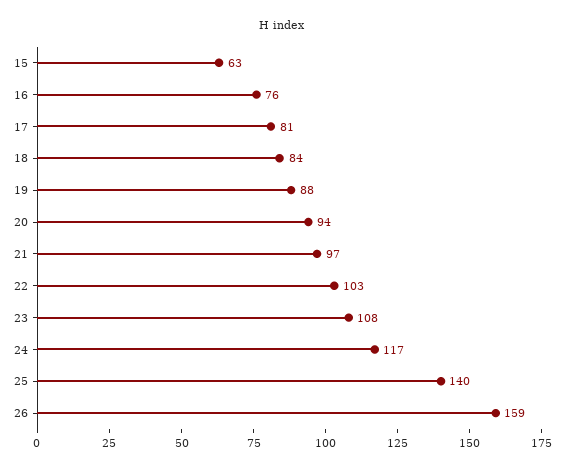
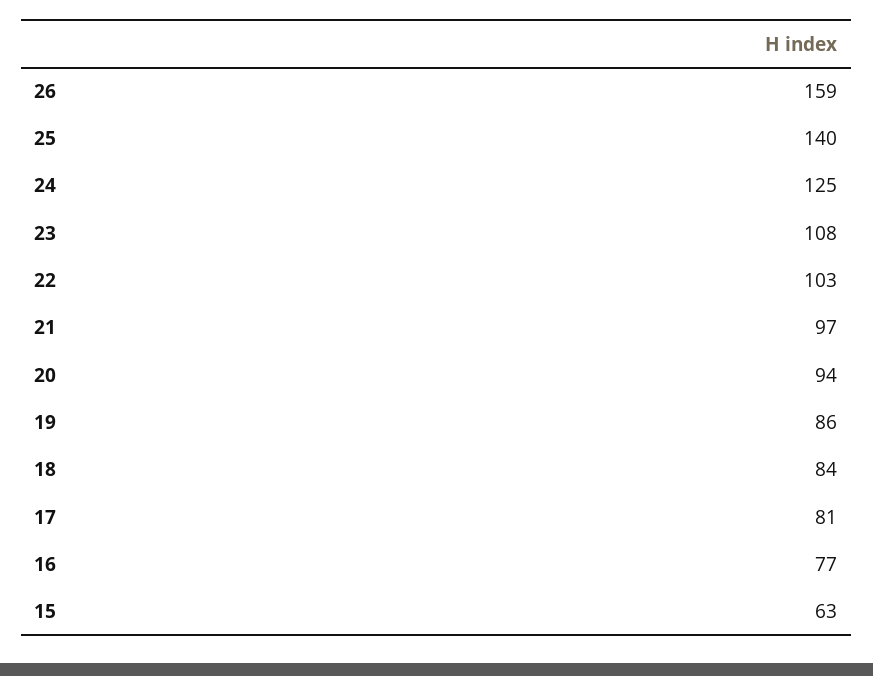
16: 76 -> 77
19: 88 -> 86
24: 117 -> 125

